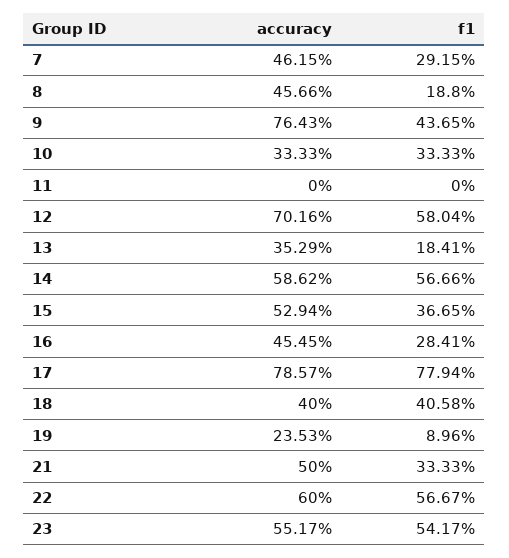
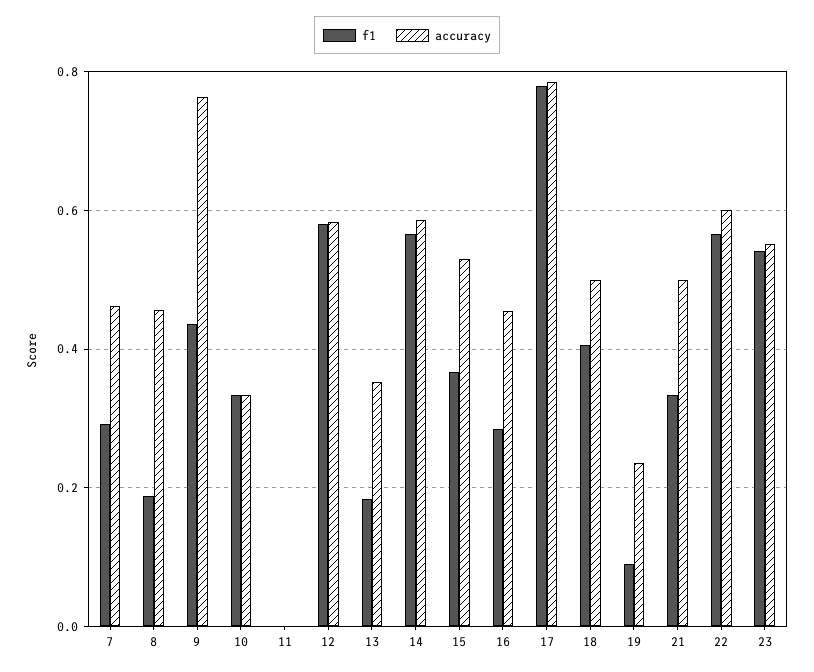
accuracy, 12: 0.7016 -> 0.58
accuracy, 18: 0.4 -> 0.5

